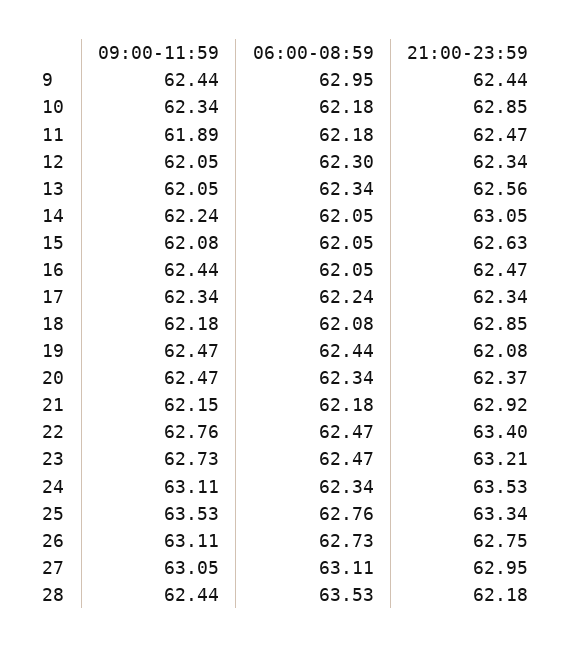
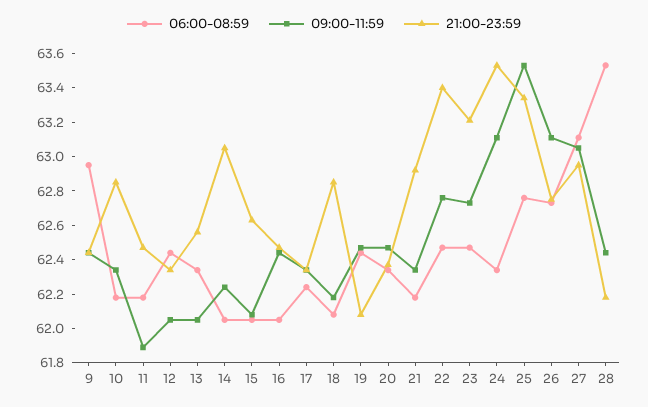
06:00-08:59, 12: 62.3 -> 62.45
09:00-11:59, 21: 62.15 -> 62.35

